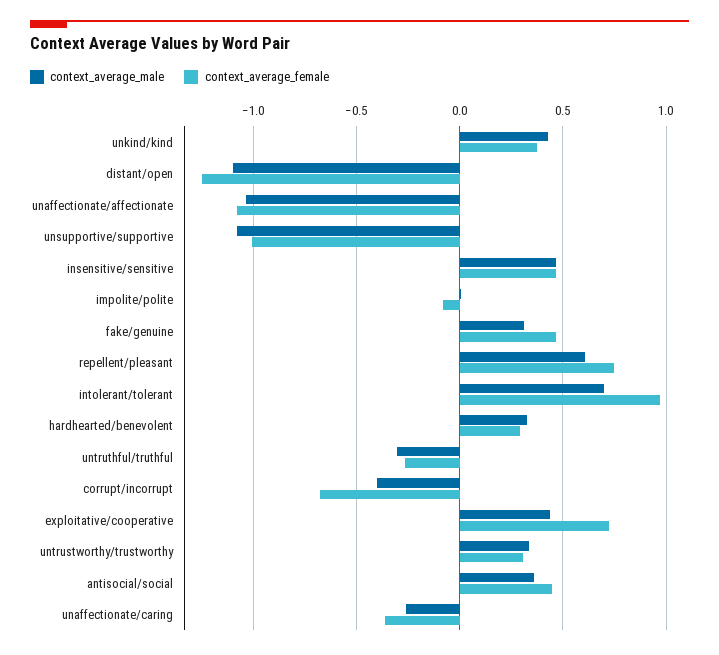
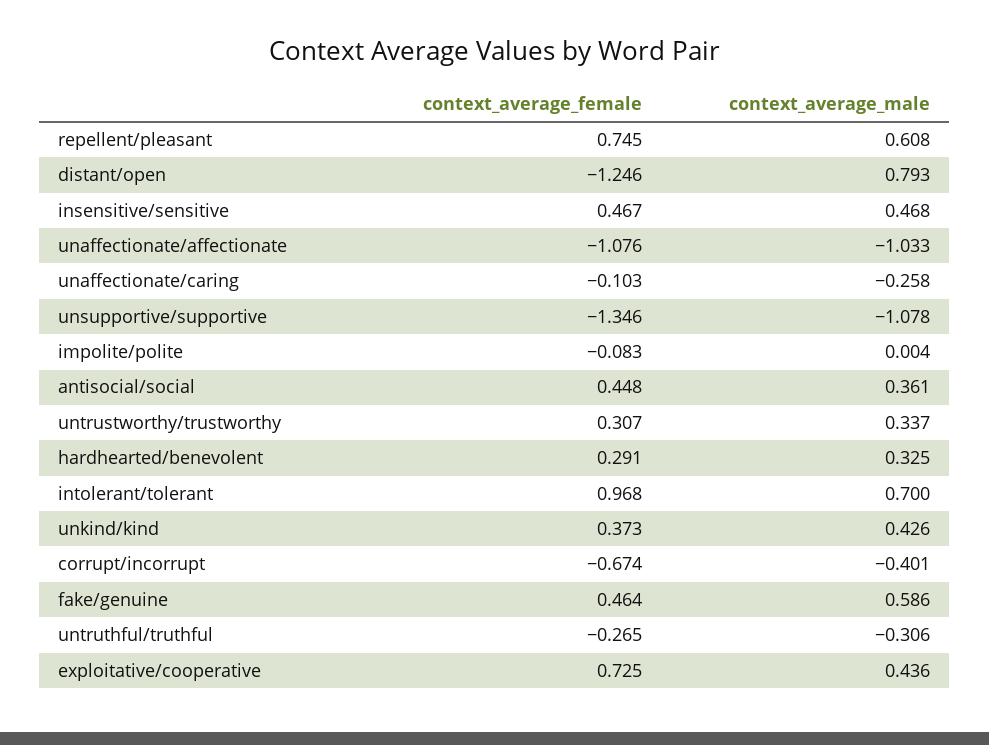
context_average_male, distant/open: -1.1 -> 0.793
context_average_female, unsupportive/supportive: -1 -> -1.346
context_average_male, fake/genuine: 0.3 -> 0.586
context_average_female, unaffectionate/caring: -0.35 -> -0.103

